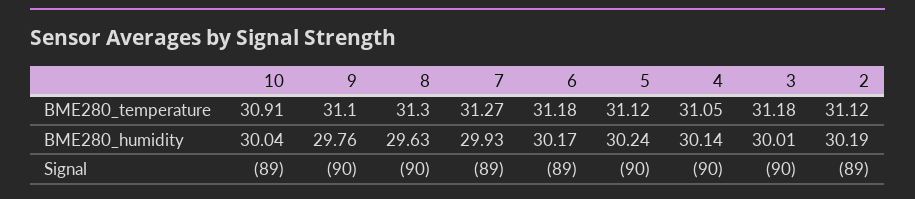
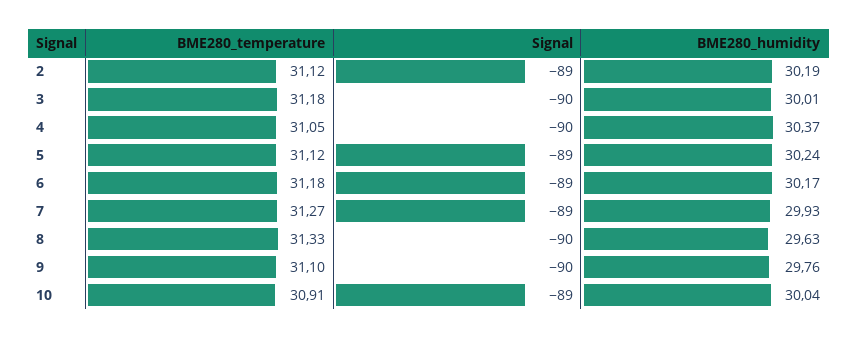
8, BME280_temperature: 31.3 -> 31.33
4, BME280_humidity: 30.14 -> 30.37
5, Signal: -90 -> -89

